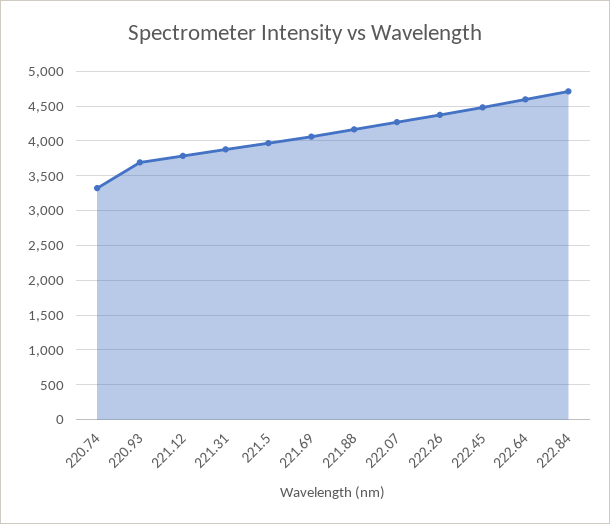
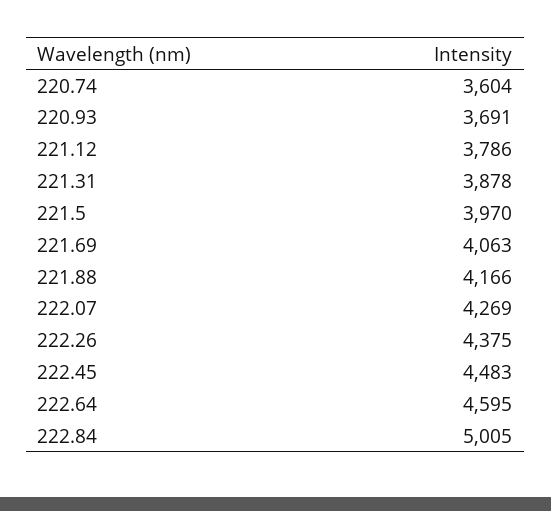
220.74: 3300 -> 3604
222.84: 4700 -> 5005

